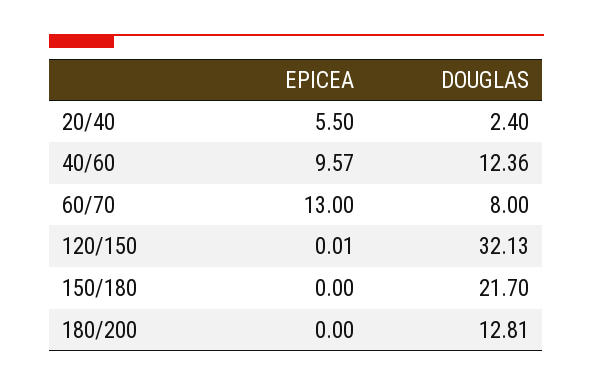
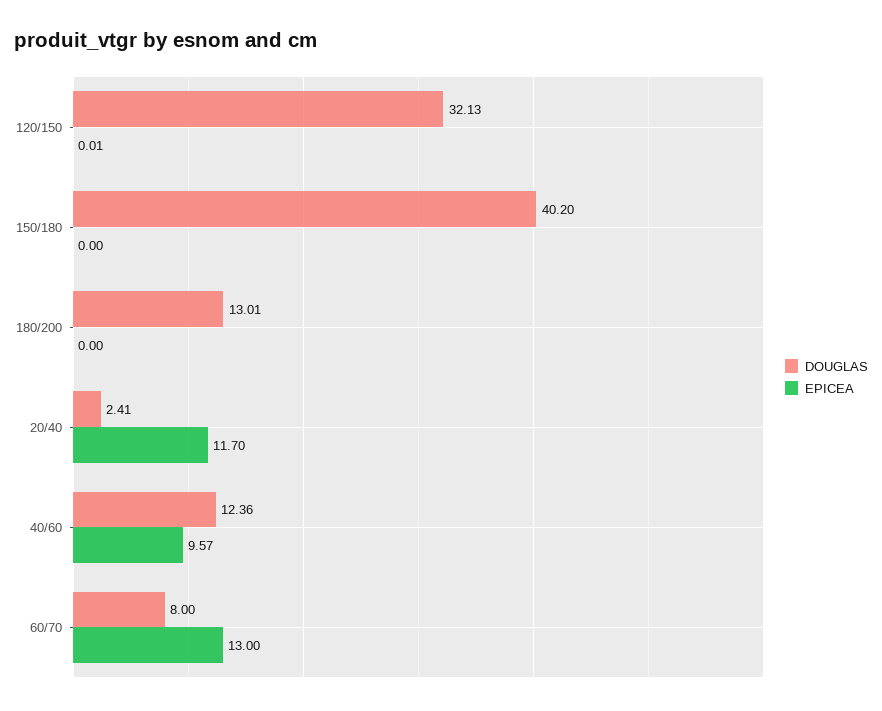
EPICEA, 20/40: 5.5 -> 11.7
DOUGLAS, 20/40: 2.4 -> 2.41
DOUGLAS, 150/180: 21.7 -> 40.2
DOUGLAS, 180/200: 12.81 -> 13.01

